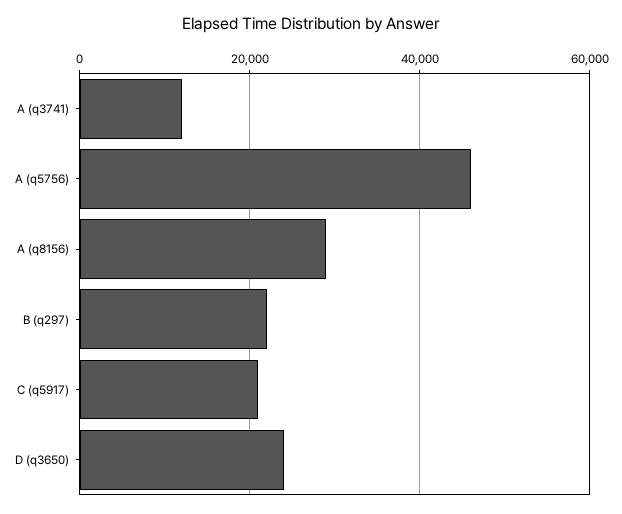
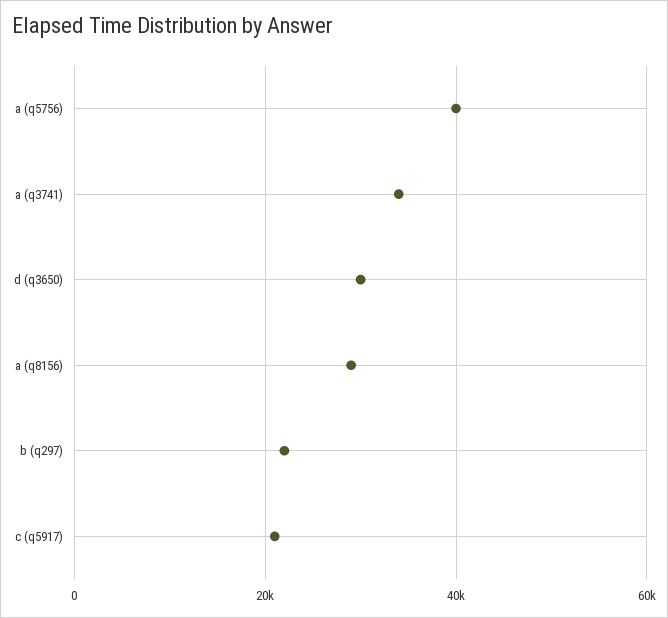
A (q3741): 12000 -> 34000
A (q5756): 46000 -> 40000
D (q3650): 24000 -> 30000

